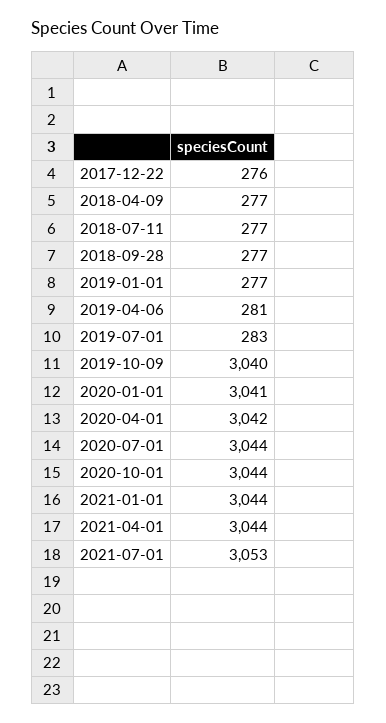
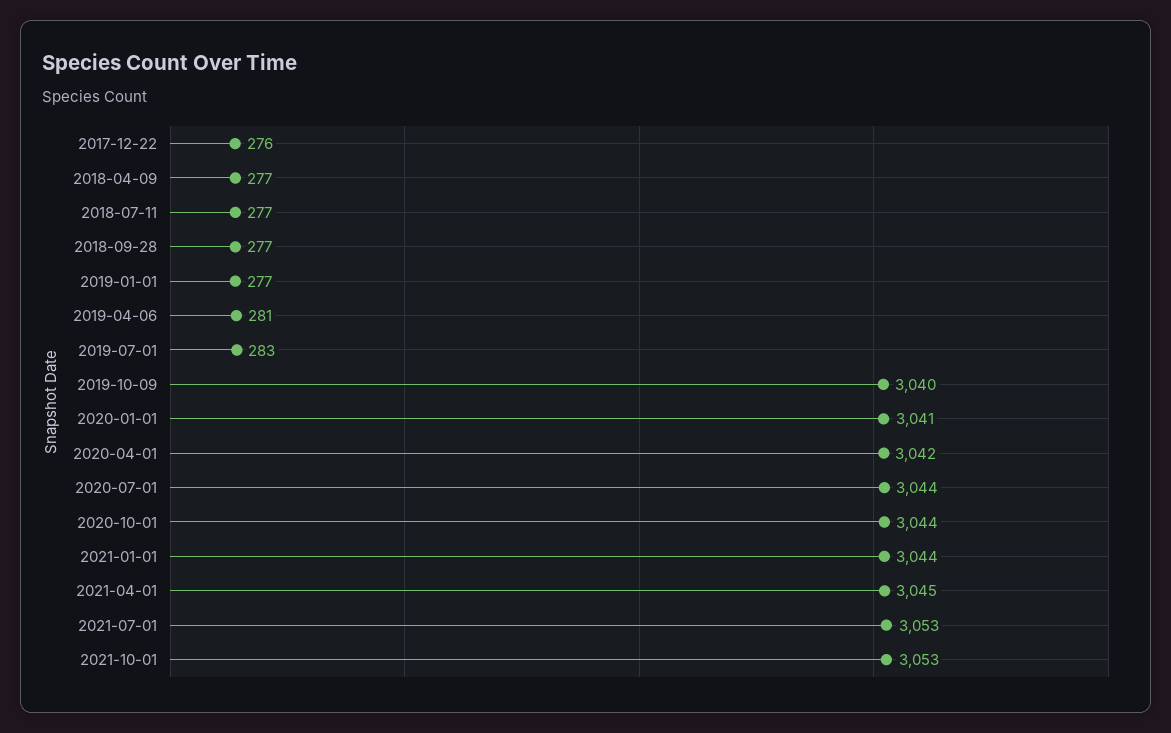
2021-04-01: 3044 -> 3045
2021-10-01: none -> 3053

